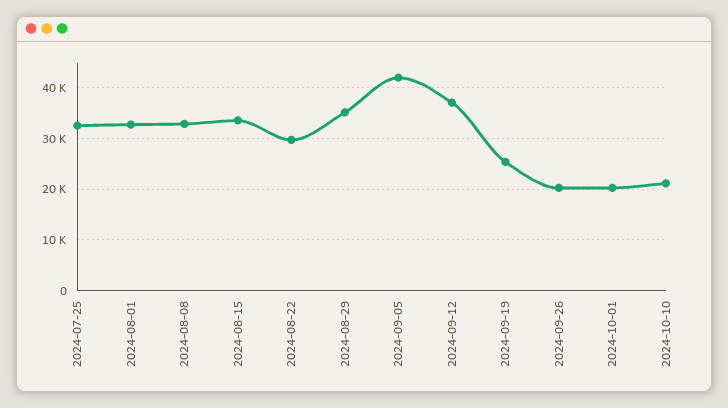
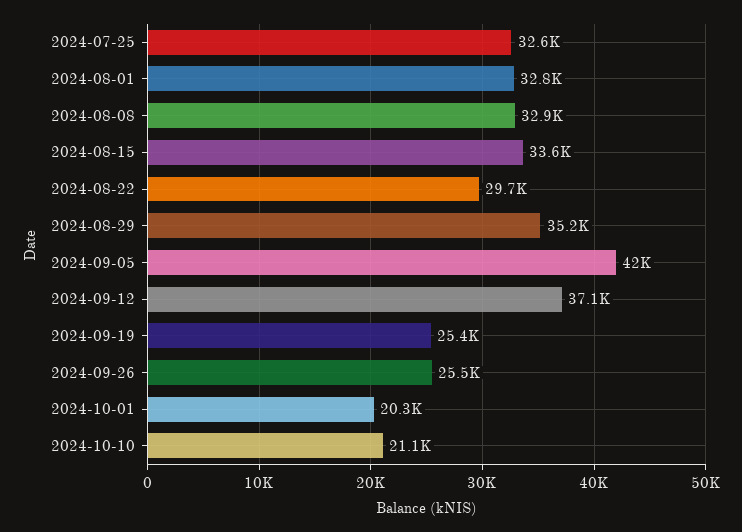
2024-09-26: 20000 -> 25500

